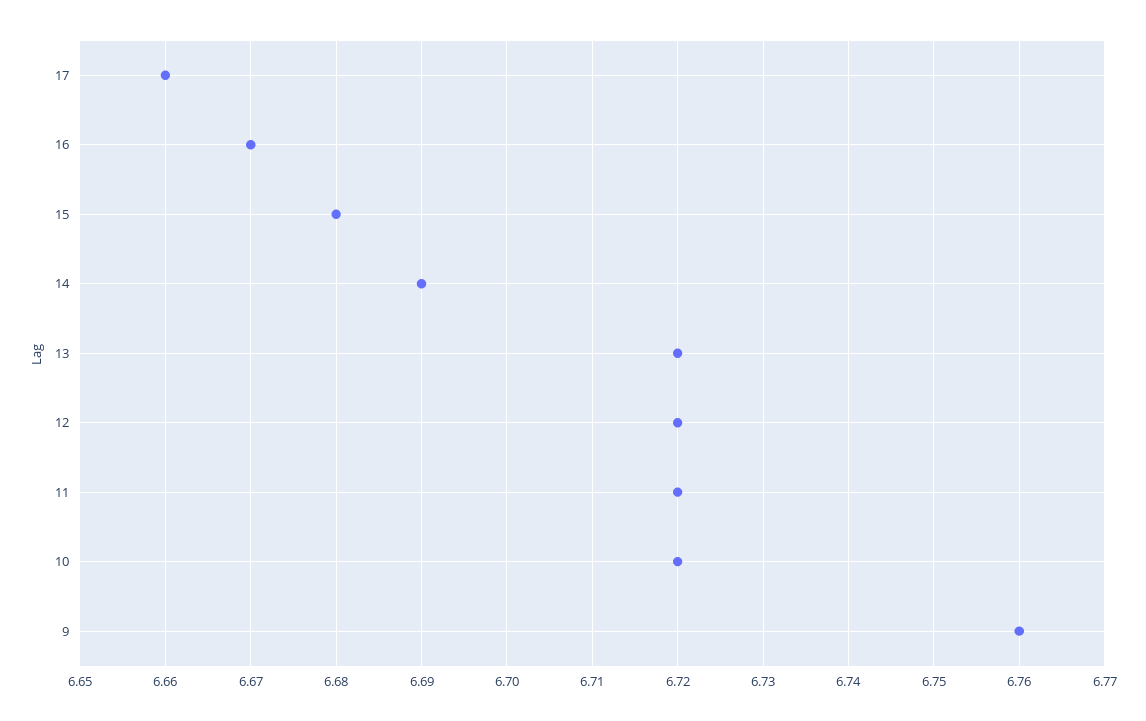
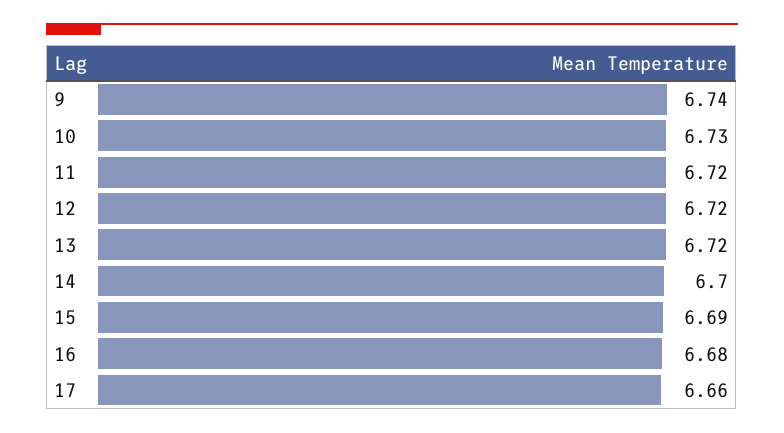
16: 6.67 -> 6.68
15: 6.68 -> 6.69
14: 6.69 -> 6.7
10: 6.72 -> 6.73
9: 6.76 -> 6.74

